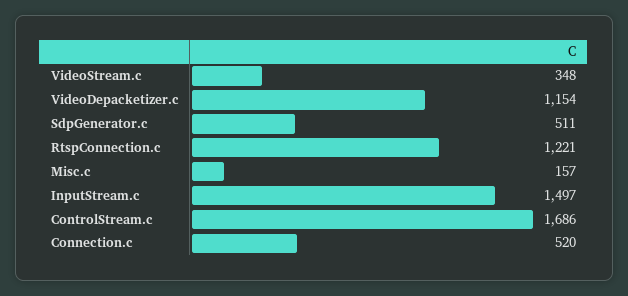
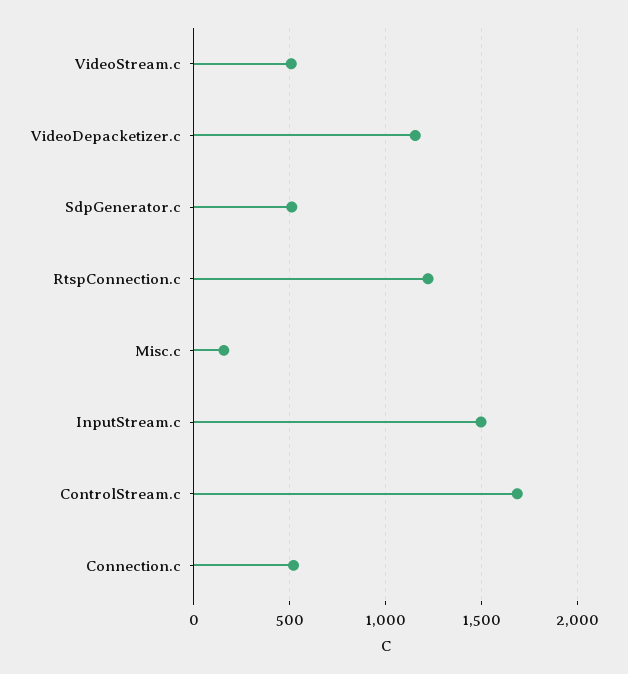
VideoStream.c: 348 -> 500

